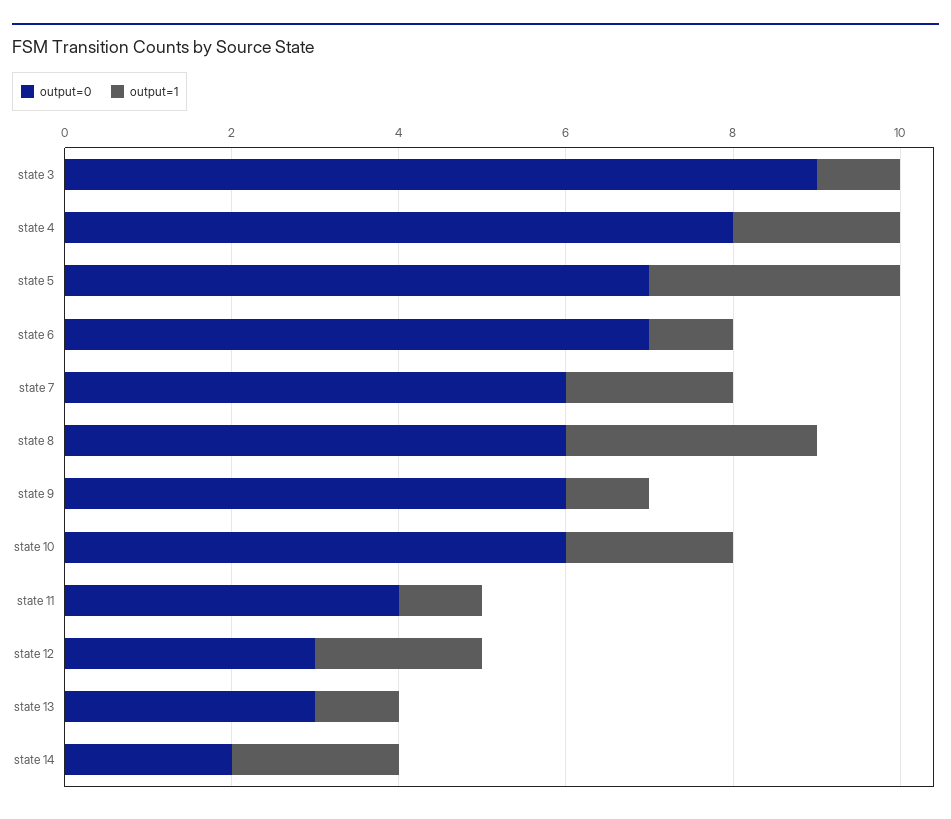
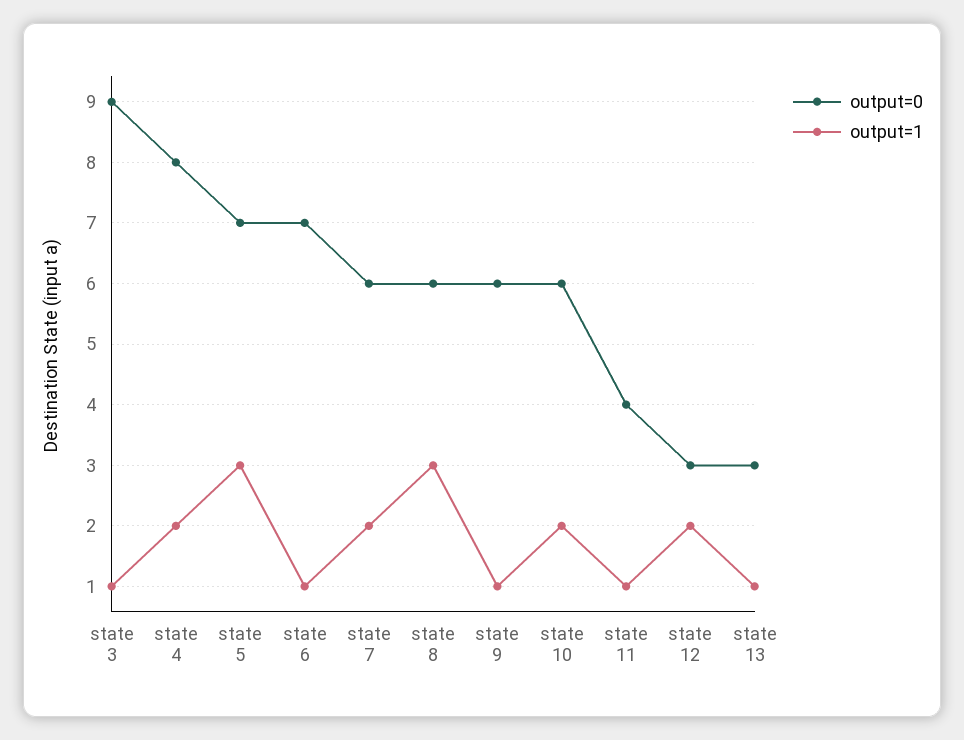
output=0, state 14: 2 -> none
output=1, state 14: 2 -> none

